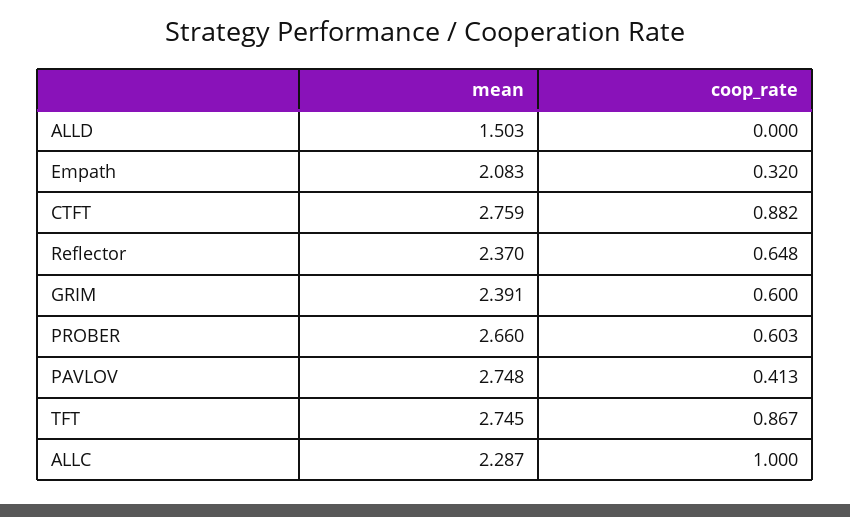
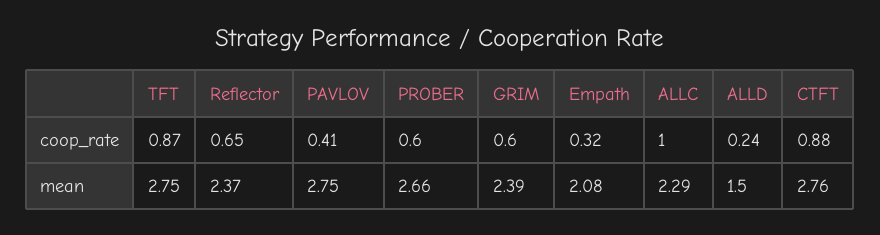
coop_rate, ALLD: 0 -> 0.24

